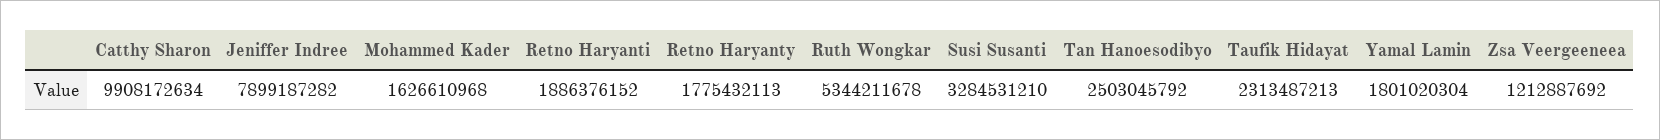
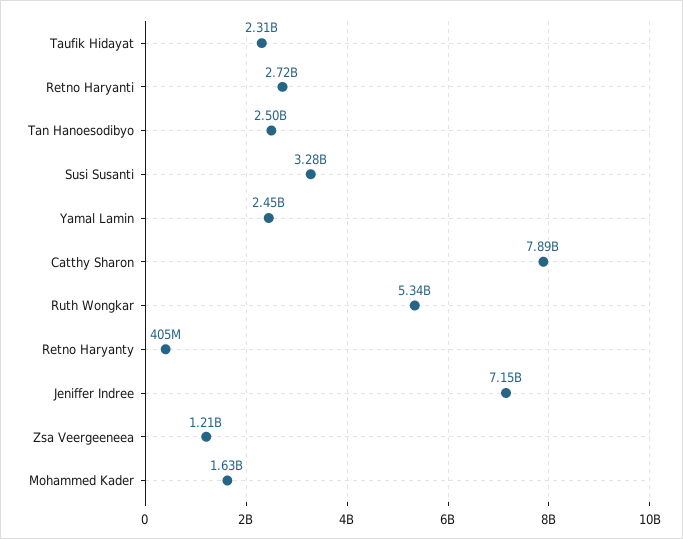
Catthy Sharon: 9908172634 -> 7890000000
Jeniffer Indree: 7899187282 -> 7150000000
Retno Haryanti: 1886376152 -> 2720000000
Retno Haryanty: 1775432113 -> 405000000
Yamal Lamin: 1801020304 -> 2450000000

